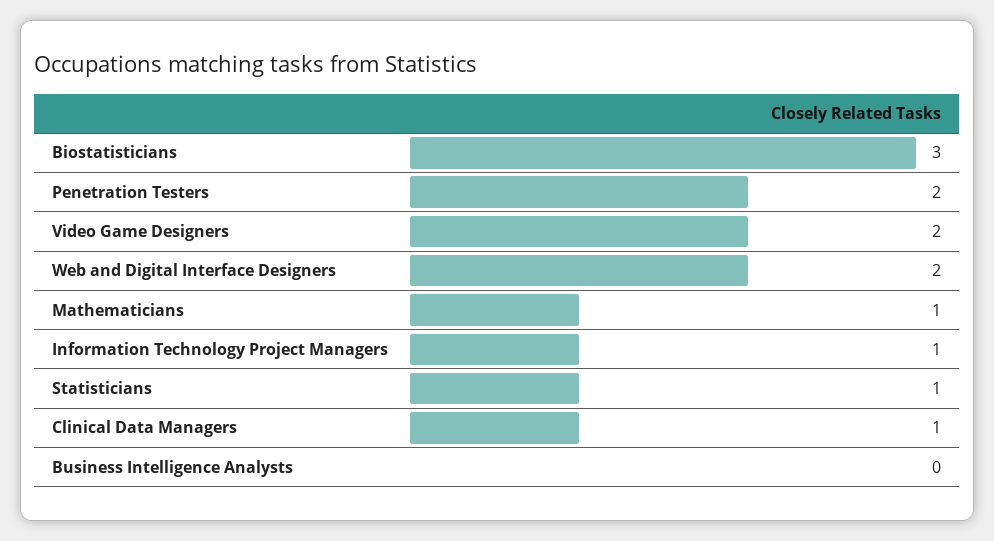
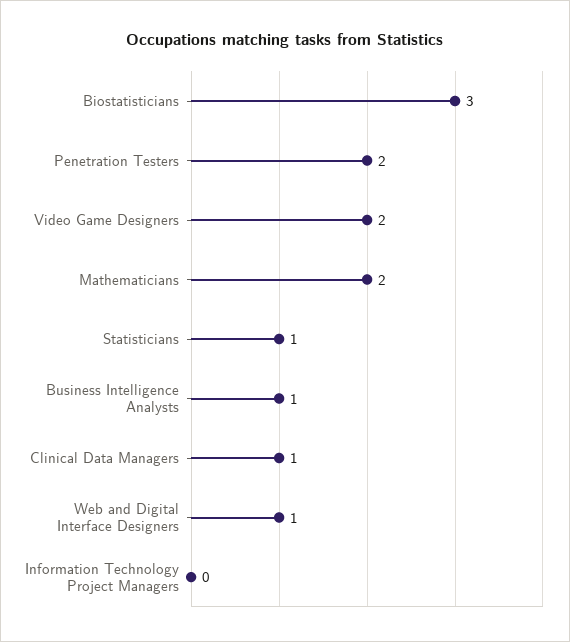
Web and Digital Interface Designers: 2 -> 1
Mathematicians: 1 -> 2
Information Technology Project Managers: 1 -> 0
Business Intelligence Analysts: 0 -> 1

